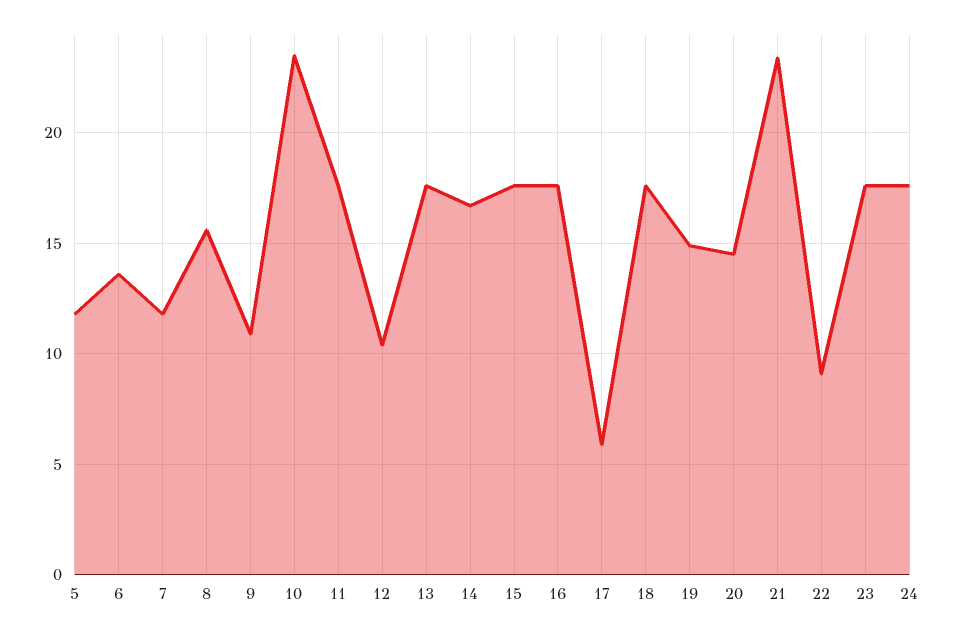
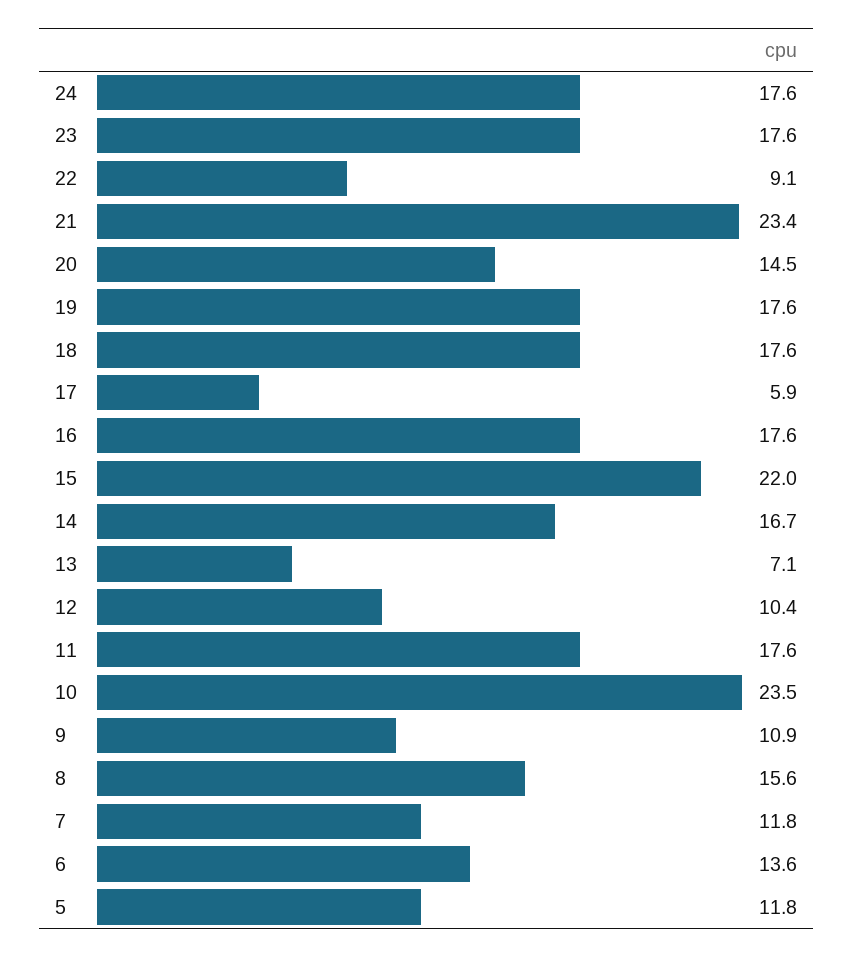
13: 17.5 -> 7.1
15: 17.5 -> 22
19: 15 -> 17.6

